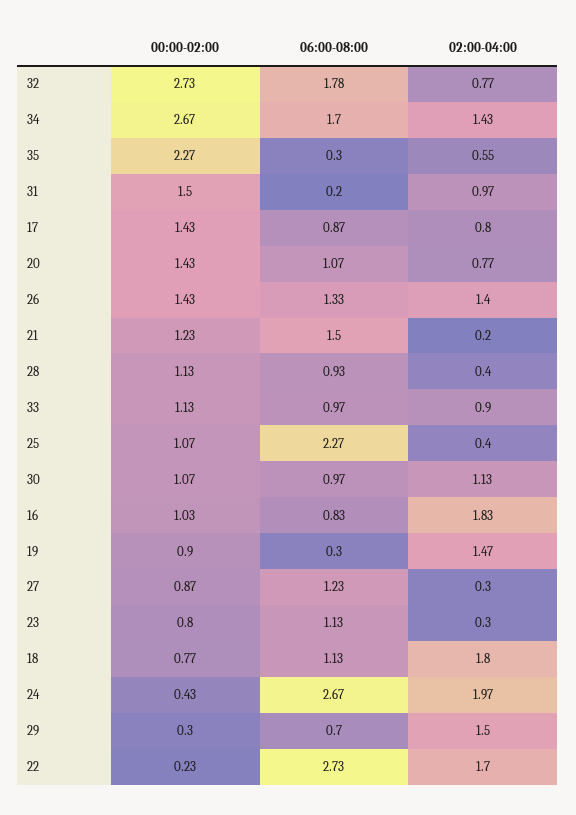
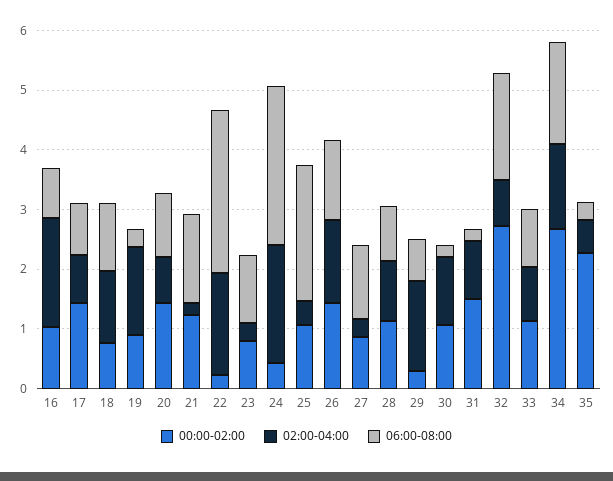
02:00-04:00, 28: 0.4 -> 1
06:00-08:00, 30: 0.97 -> 0.2
02:00-04:00, 18: 1.8 -> 1.2

